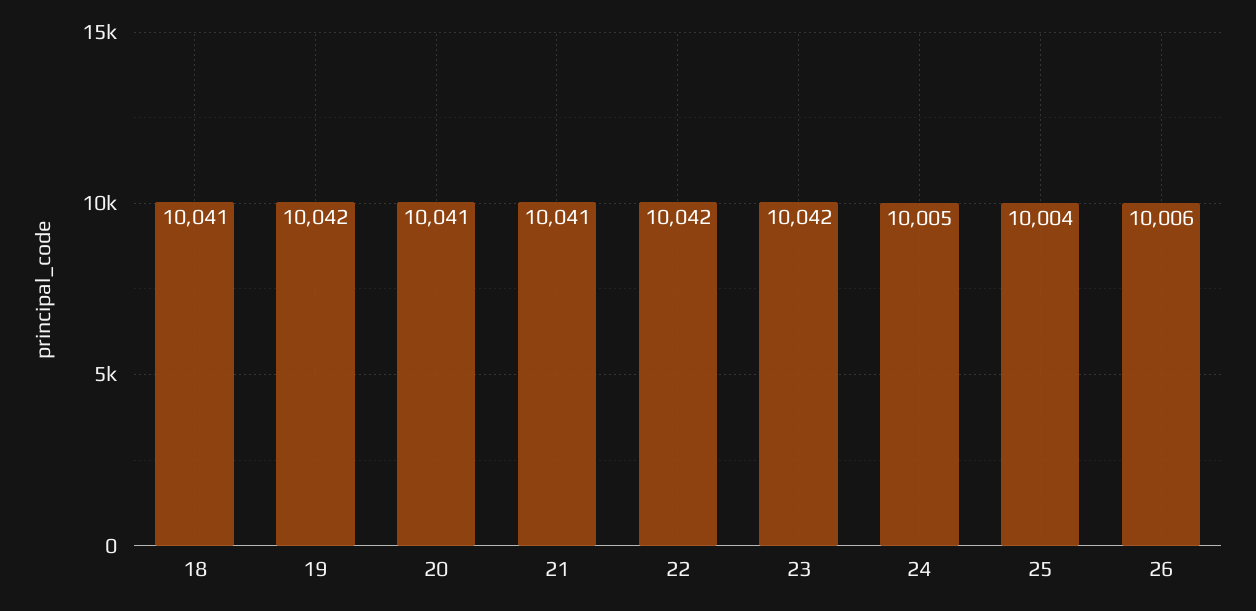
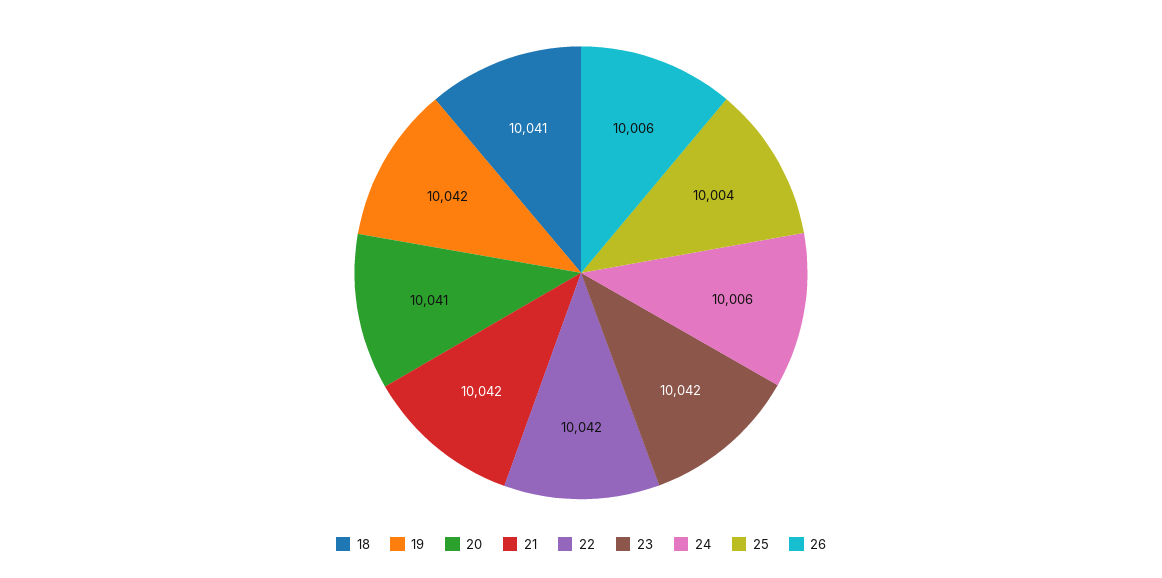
21: 10041 -> 10042
24: 10005 -> 10006

